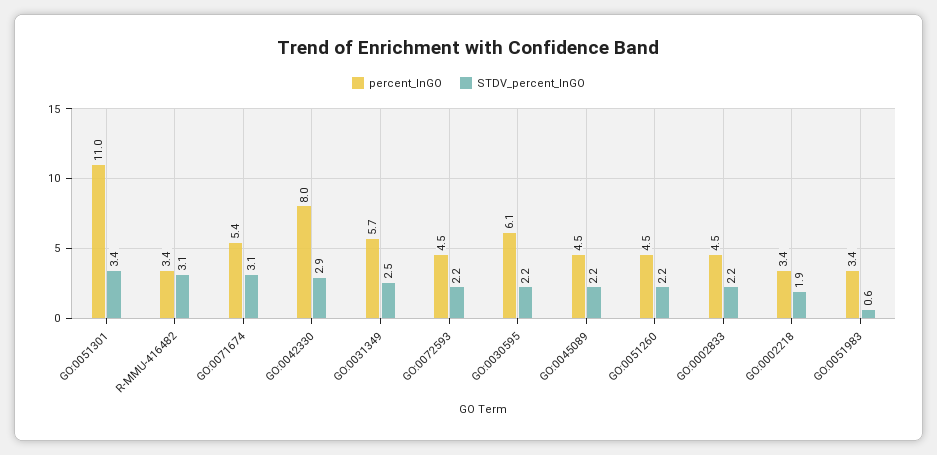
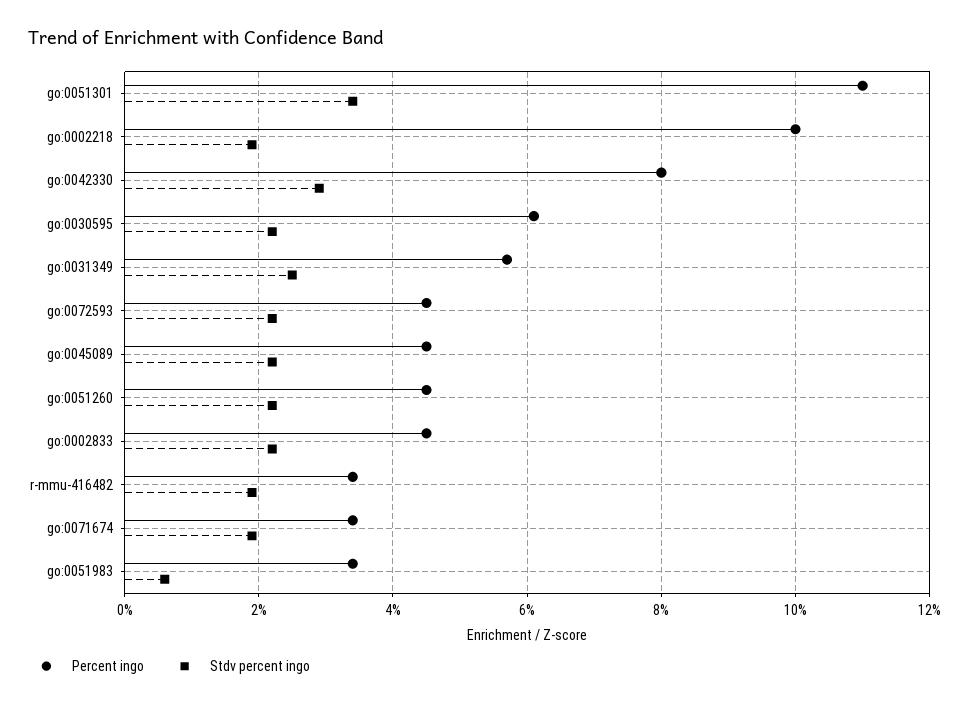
STDV_percent_InGO, R-MMU-416482: 3.1 -> 2
percent_InGO, GO:0071674: 5.4 -> 3.5
STDV_percent_InGO, GO:0071674: 3.1 -> 2
percent_InGO, GO:0002218: 3.4 -> 10

